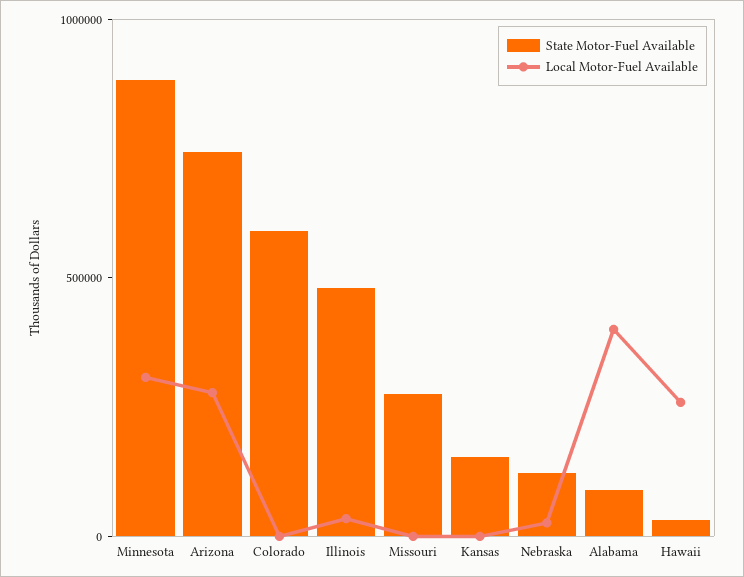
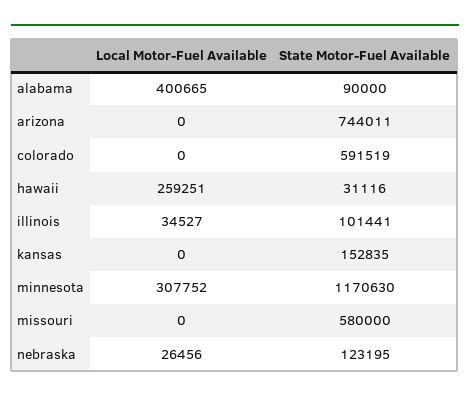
State Motor-Fuel Available, Minnesota: 900000 -> 1170630
Local Motor-Fuel Available, Arizona: 300000 -> 0
State Motor-Fuel Available, Illinois: 500000 -> 101441
State Motor-Fuel Available, Missouri: 300000 -> 580000

